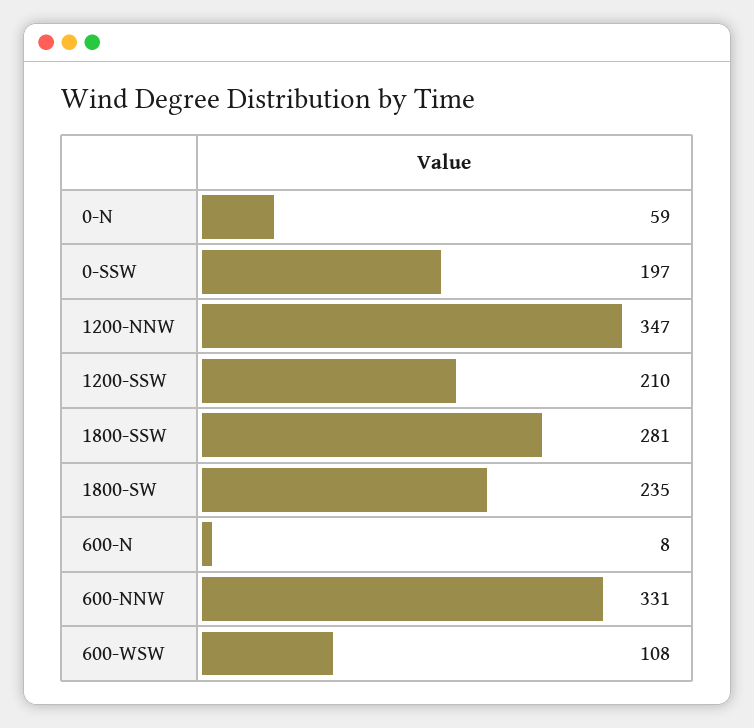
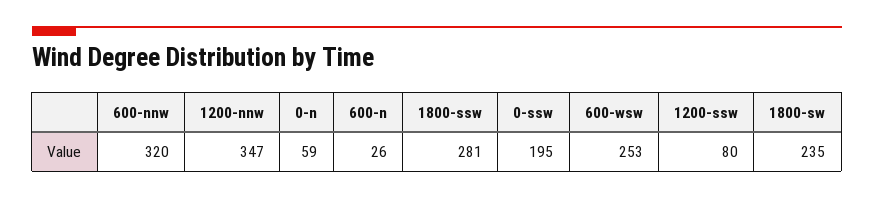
0-SSW: 197 -> 195
1200-SSW: 210 -> 80
600-N: 8 -> 26
600-NNW: 331 -> 320
600-WSW: 108 -> 253

